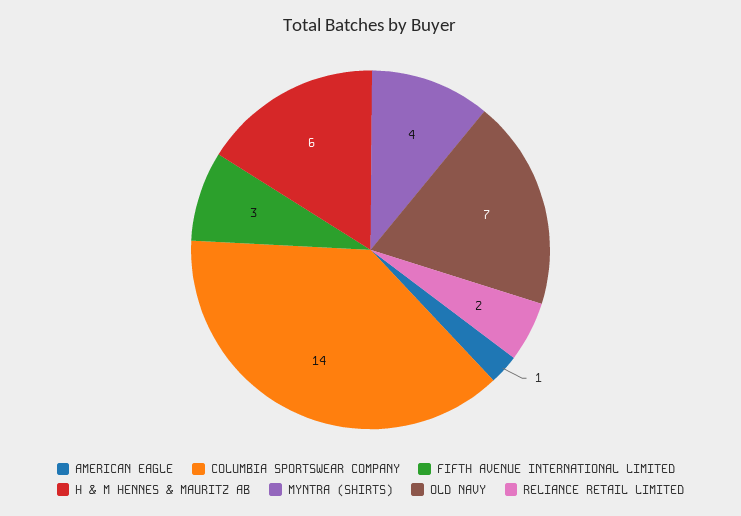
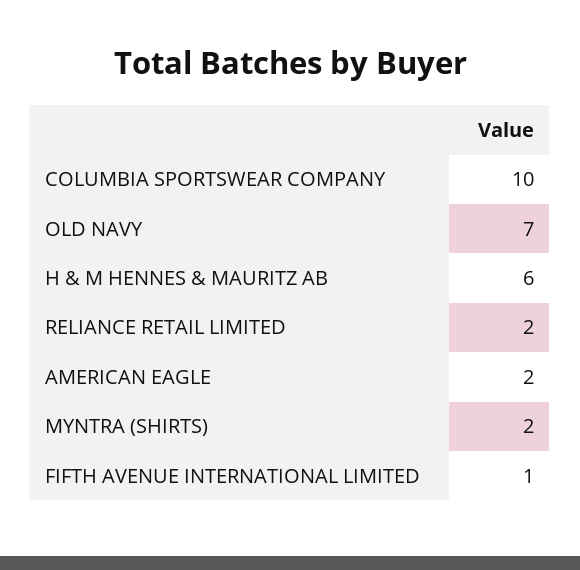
AMERICAN EAGLE: 1 -> 2
COLUMBIA SPORTSWEAR COMPANY: 14 -> 10
FIFTH AVENUE INTERNATIONAL LIMITED: 3 -> 1
MYNTRA (SHIRTS): 4 -> 2

